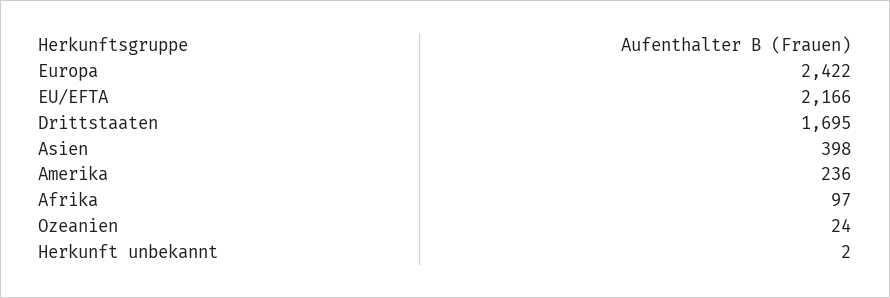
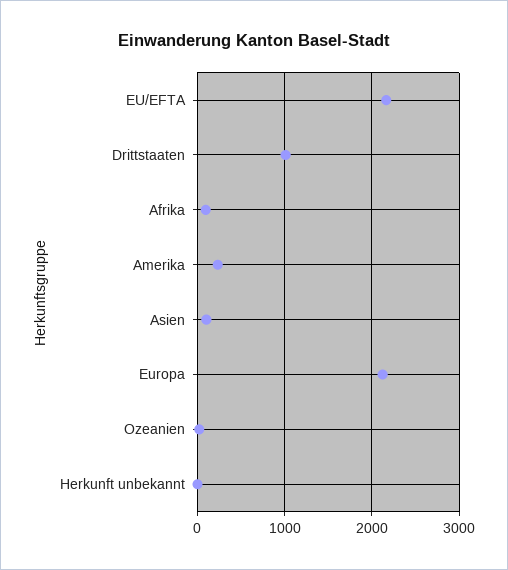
Europa: 2422 -> 2100
Drittstaaten: 1695 -> 1000
Asien: 398 -> 100

